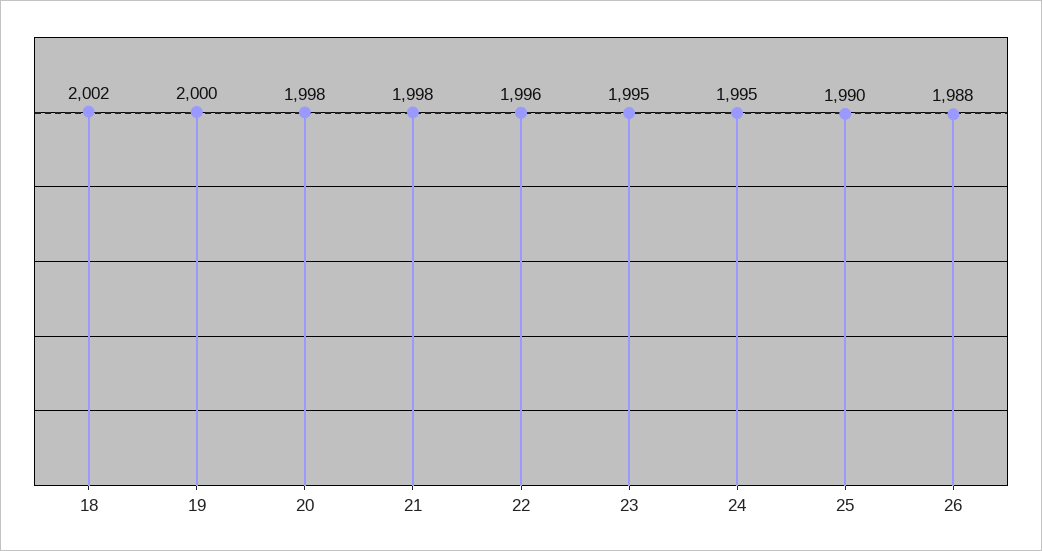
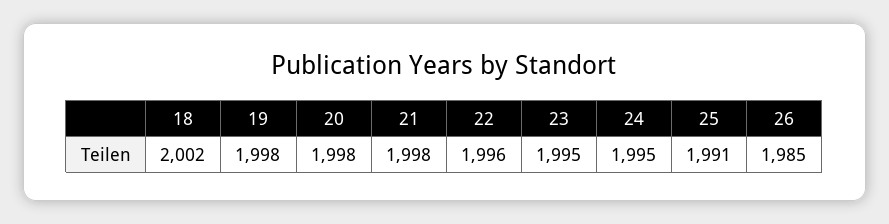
19: 2000 -> 1998
25: 1990 -> 1991
26: 1988 -> 1985

